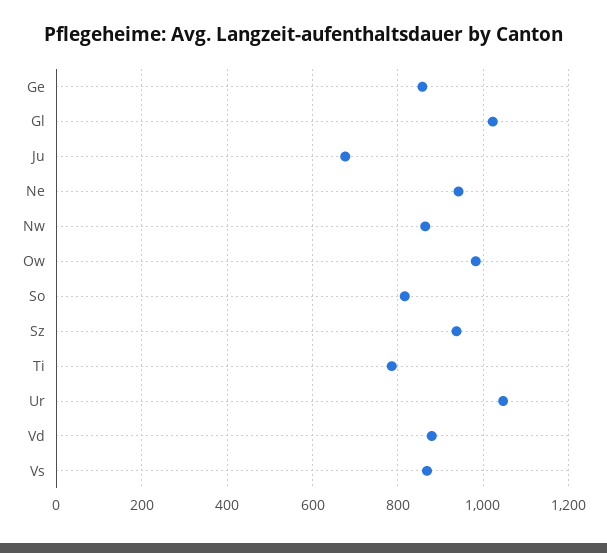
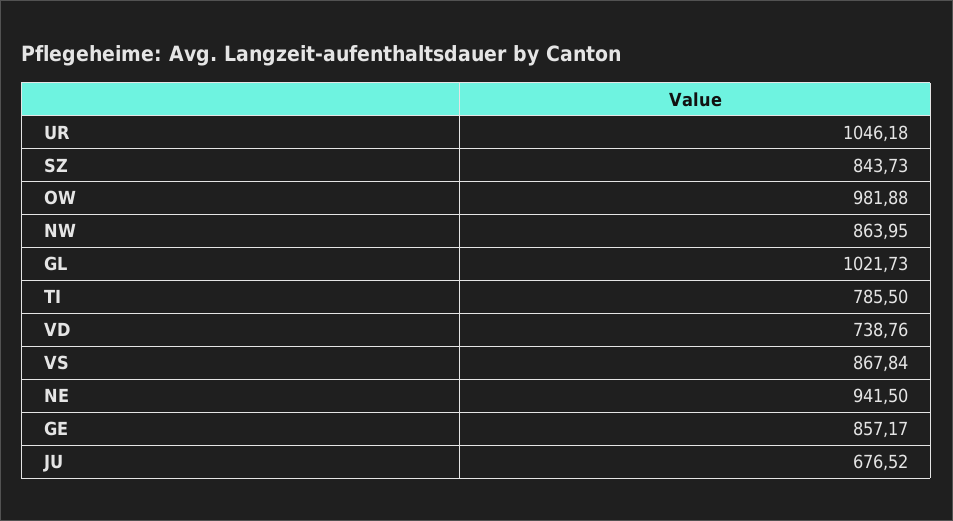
So: 820 -> none
Sz: 940 -> 843.73
Vd: 880 -> 738.76

